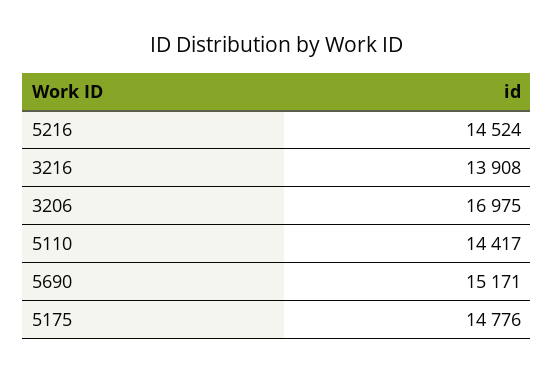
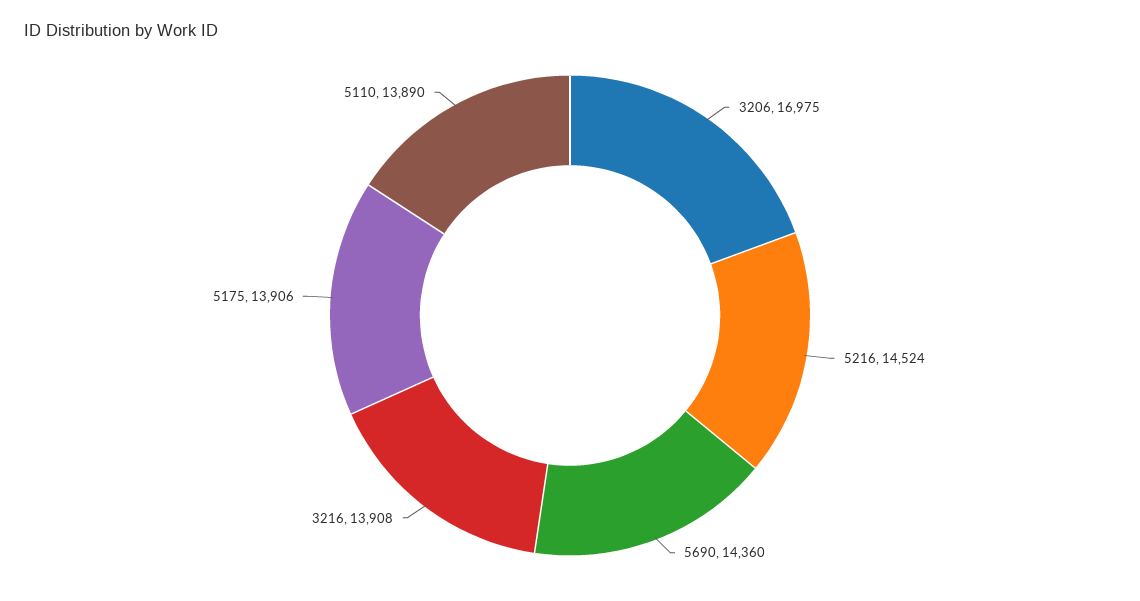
5110: 14417 -> 13890
5690: 15171 -> 14360
5175: 14776 -> 13906

